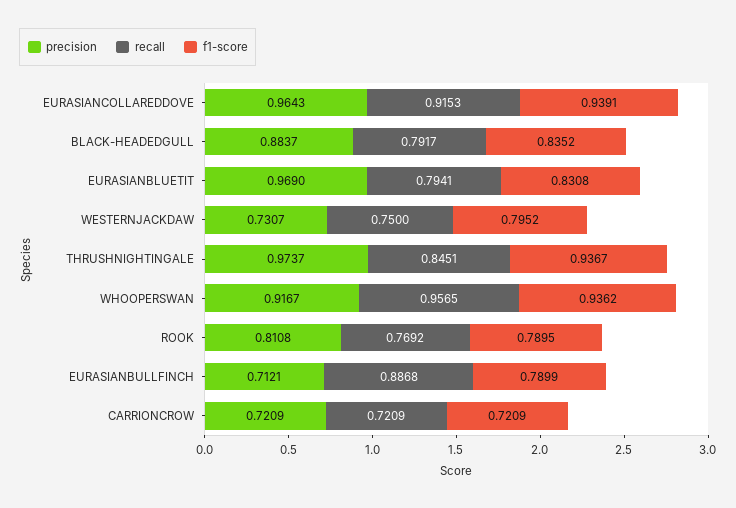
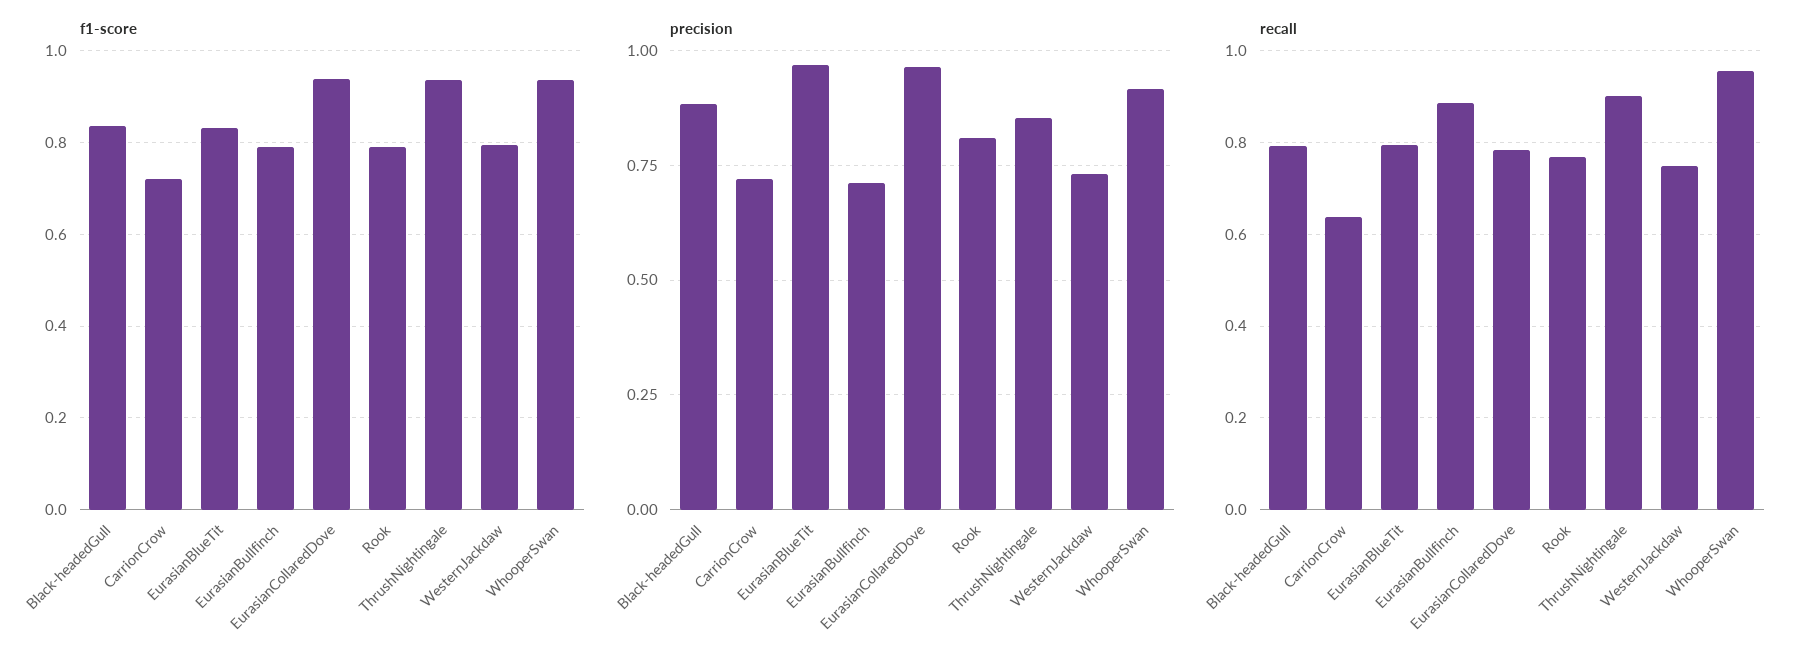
recall, EURASIANCOLLAREDDOVE: 0.9153 -> 0.78
precision, THRUSHNIGHTINGALE: 0.9737 -> 0.85
recall, THRUSHNIGHTINGALE: 0.8451 -> 0.9
recall, CARRIONCROW: 0.7209 -> 0.64

